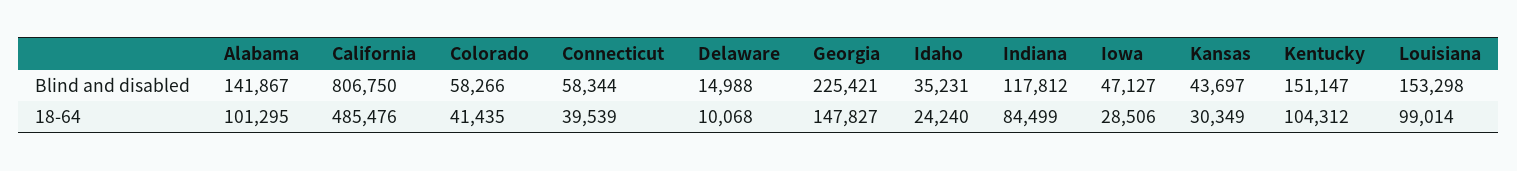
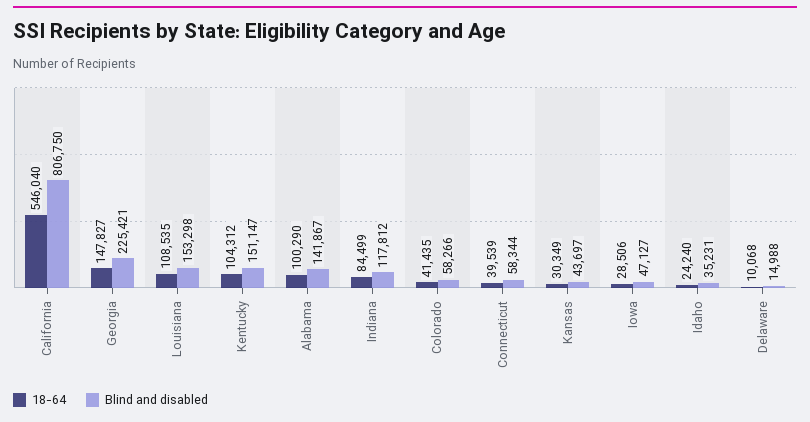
18-64, Alabama: 101295 -> 100290
18-64, California: 485476 -> 546040
18-64, Louisiana: 99014 -> 108535

